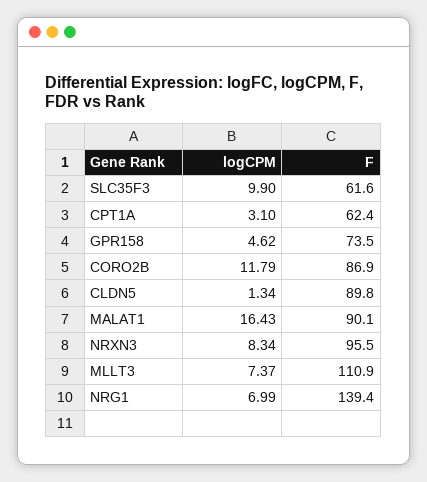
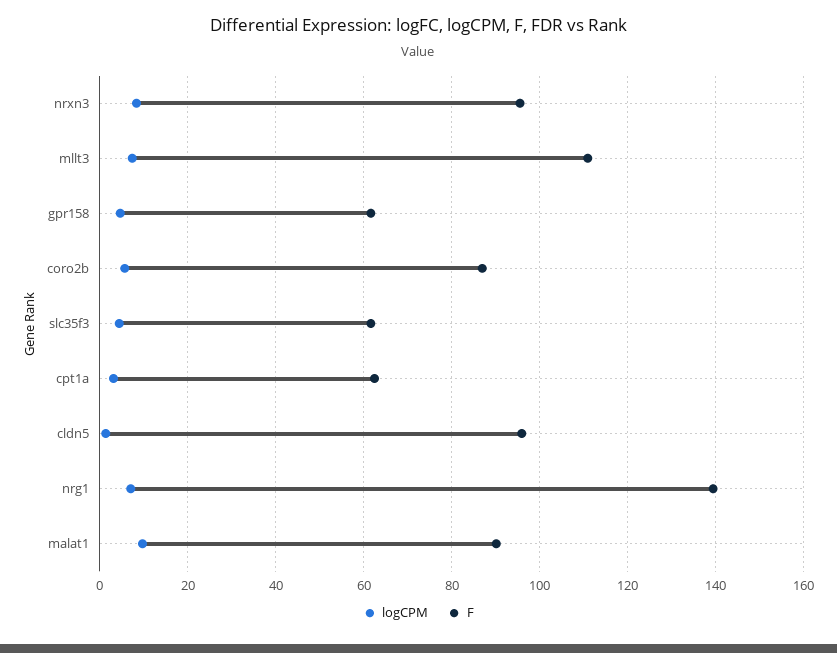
logCPM, SLC35F3: 9.9 -> 4
F, GPR158: 73.5 -> 62
logCPM, CORO2B: 11.79 -> 6
F, CLDN5: 89.8 -> 96
logCPM, MALAT1: 16.43 -> 10

